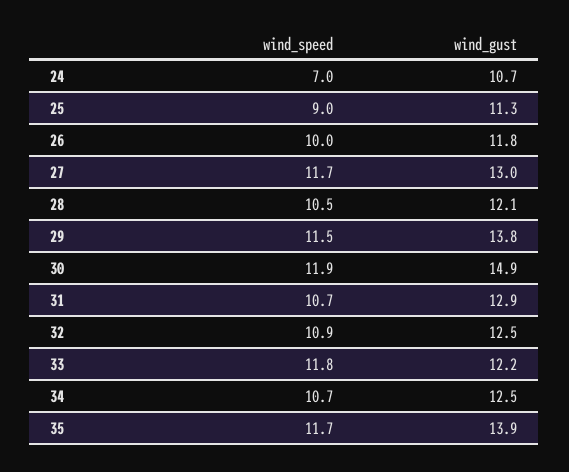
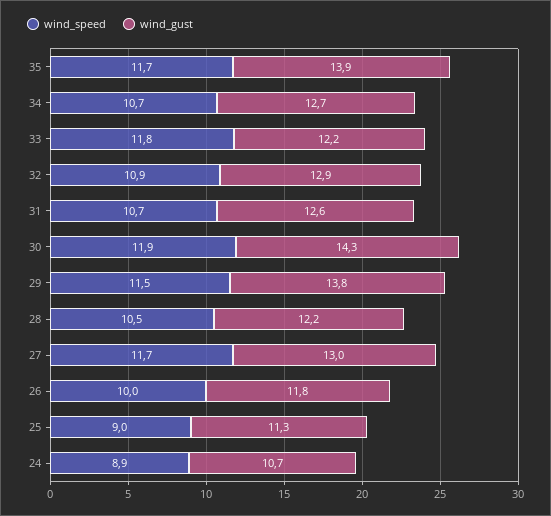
wind_speed, 24: 7 -> 8.9
wind_gust, 28: 12.1 -> 12.2
wind_gust, 30: 14.9 -> 14.3
wind_gust, 31: 12.9 -> 12.6
wind_gust, 32: 12.5 -> 12.9
wind_gust, 34: 12.5 -> 12.7

